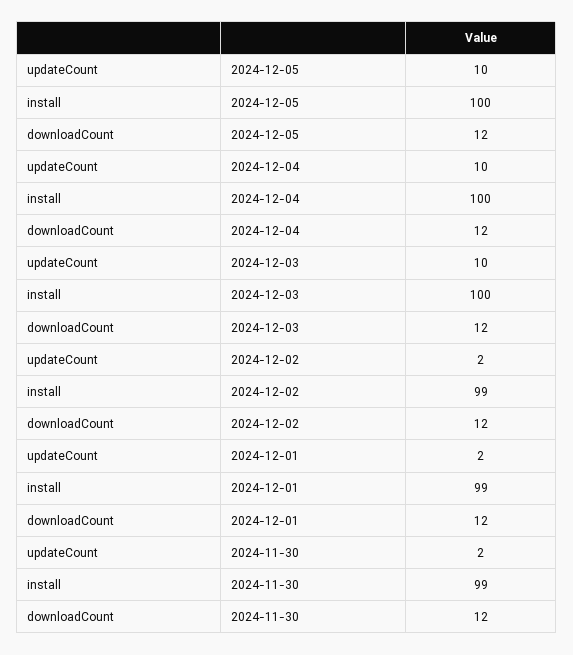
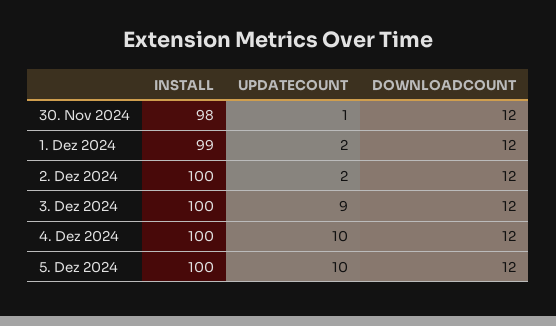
updateCount, 2024-12-03: 10 -> 9
install, 2024-12-02: 99 -> 100
updateCount, 2024-11-30: 2 -> 1
install, 2024-11-30: 99 -> 98

